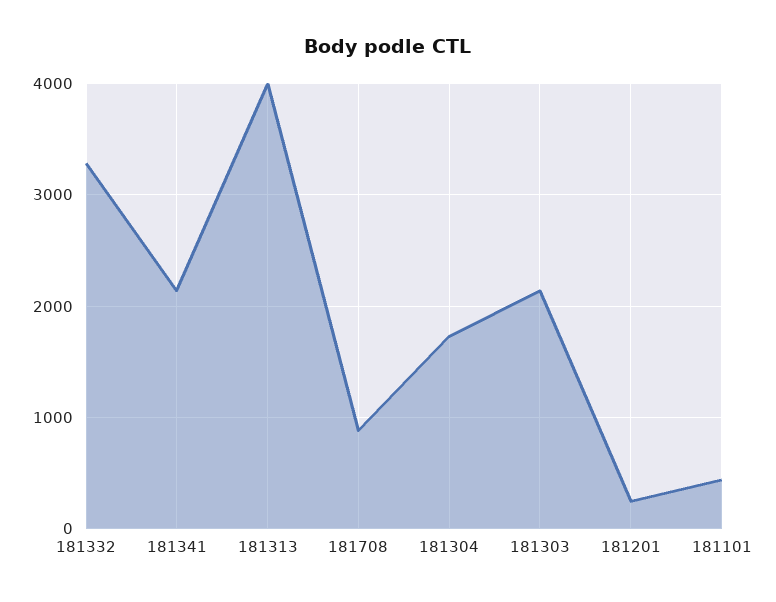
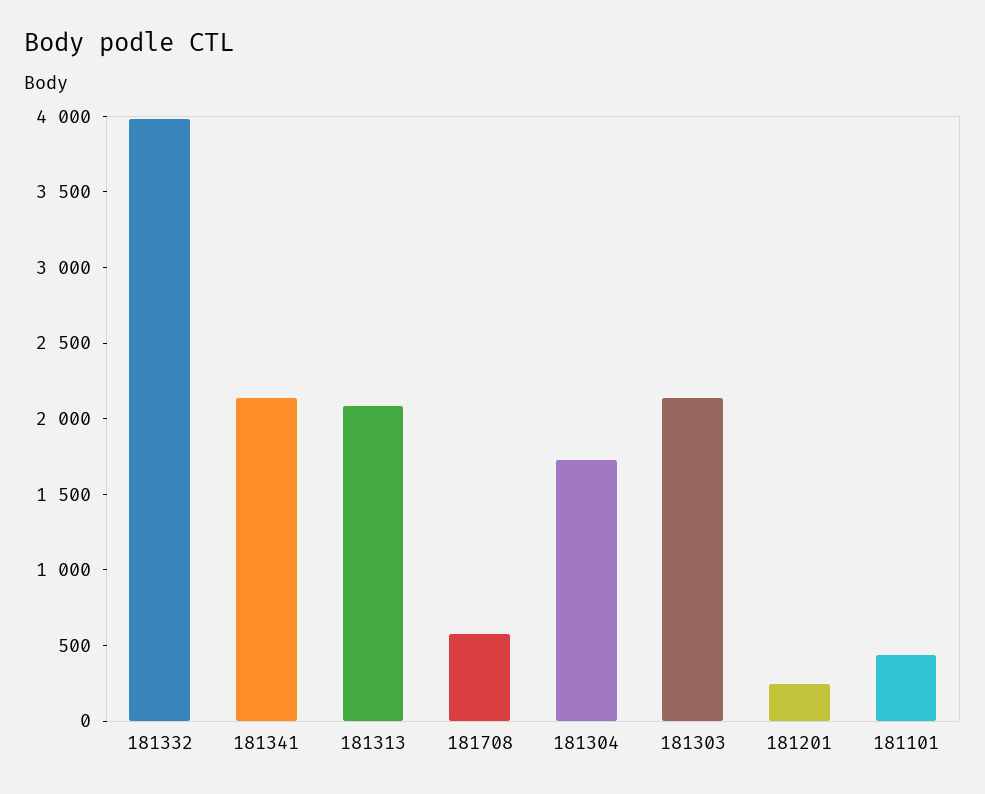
181332: 3300 -> 4000
181313: 4000 -> 2100
181708: 900 -> 600

